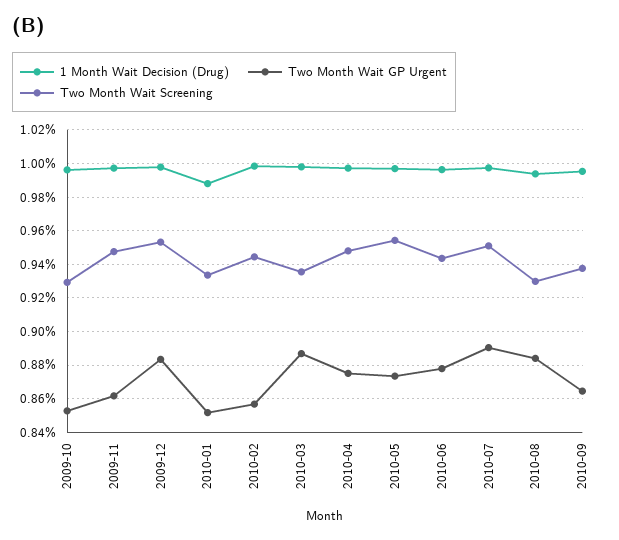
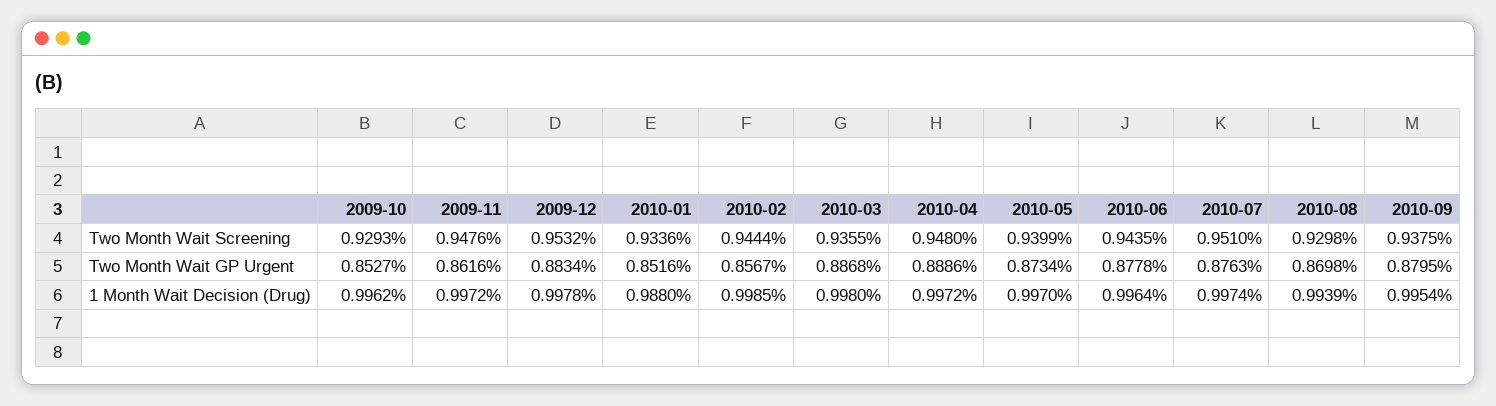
Two Month Wait GP Urgent, 2010-04: 0.875 -> 0.8886
Two Month Wait Screening, 2010-05: 0.955 -> 0.9399
Two Month Wait GP Urgent, 2010-07: 0.89 -> 0.8763
Two Month Wait GP Urgent, 2010-08: 0.885 -> 0.8698
Two Month Wait GP Urgent, 2010-09: 0.865 -> 0.8795

